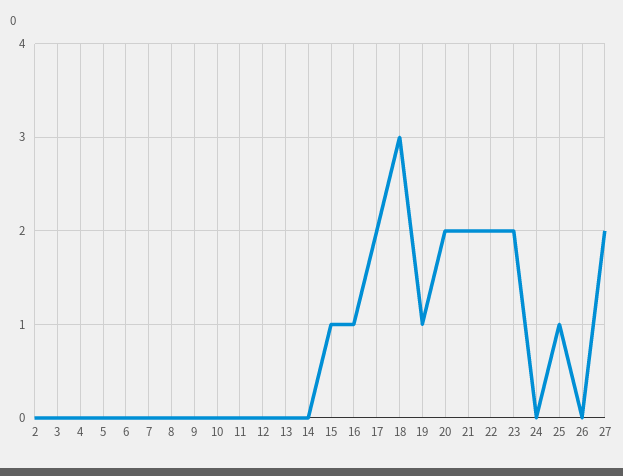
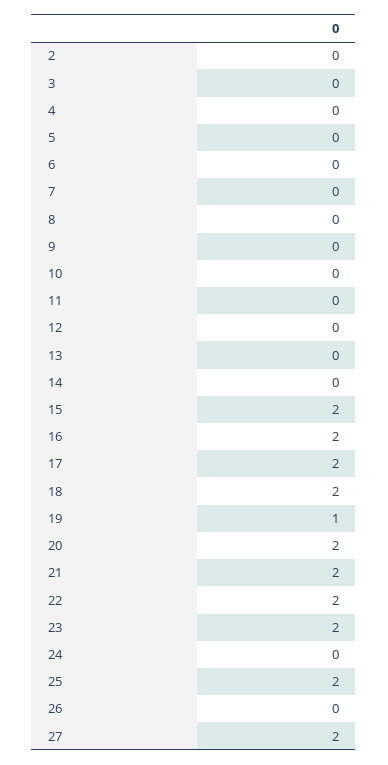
15: 1 -> 2
16: 1 -> 2
18: 3 -> 2
25: 1 -> 2

